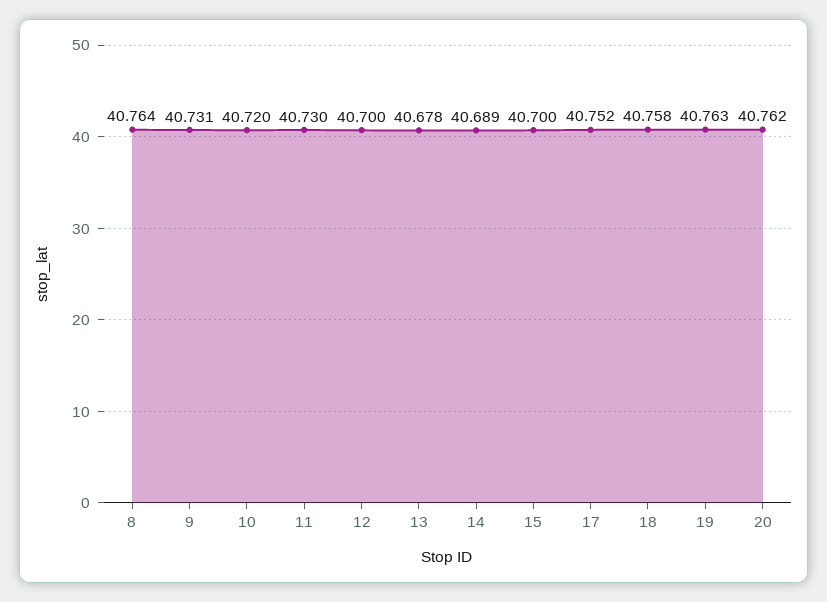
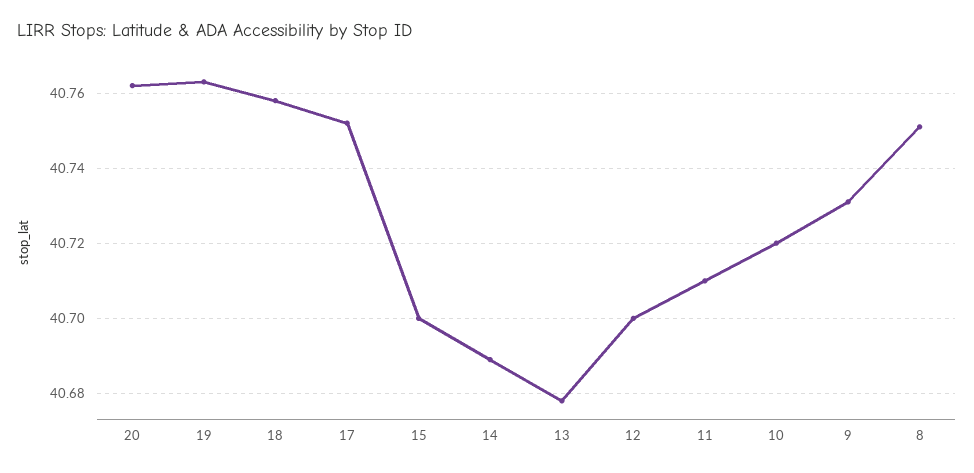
8: 40.764 -> 40.75
11: 40.73 -> 40.71

